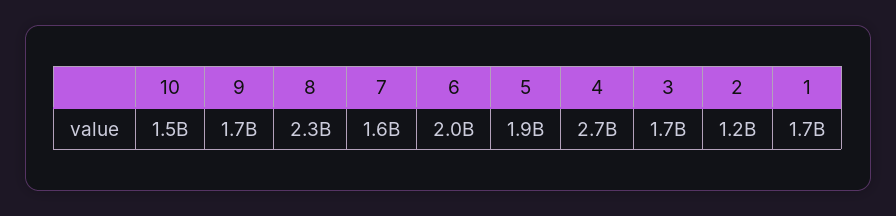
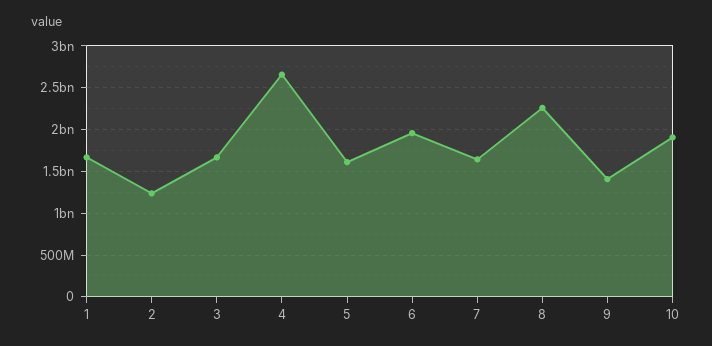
10: 1500000000 -> 1900000000
9: 1700000000 -> 1400000000
5: 1900000000 -> 1600000000

